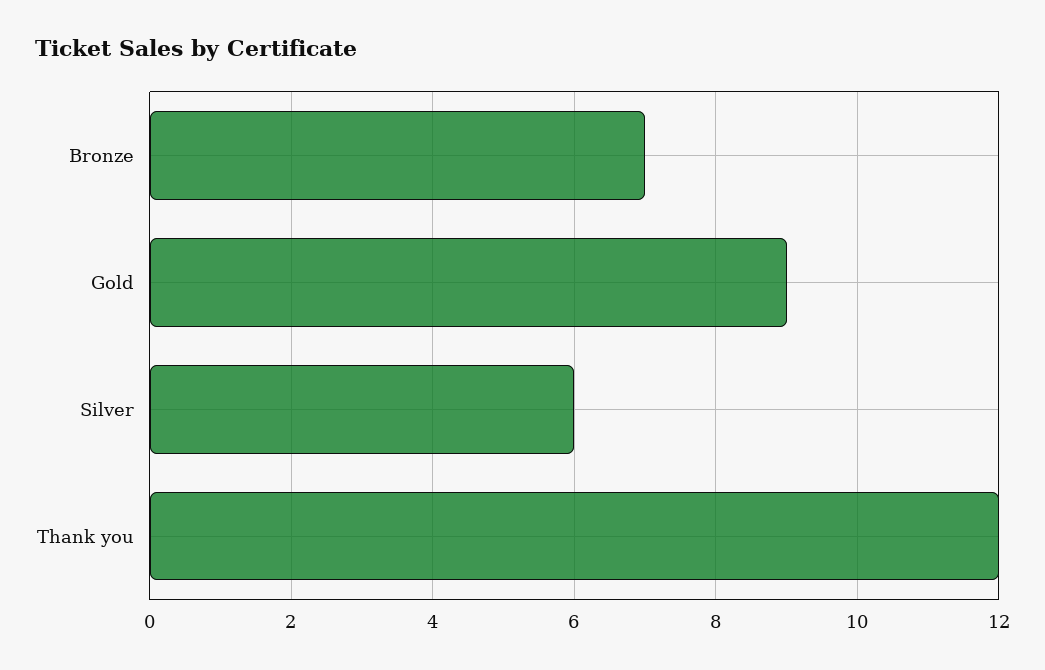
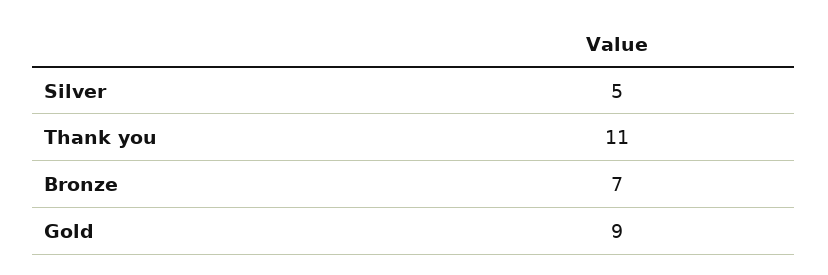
Silver: 6 -> 5
Thank you: 12 -> 11

